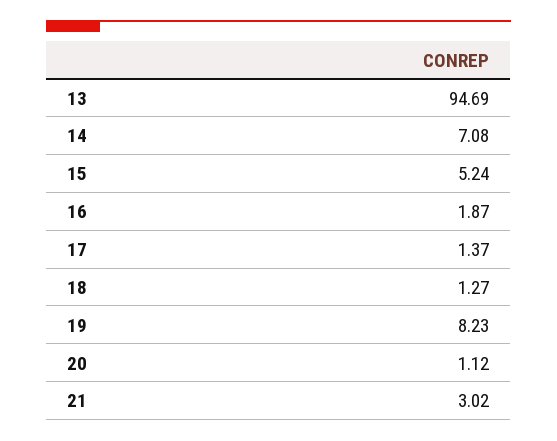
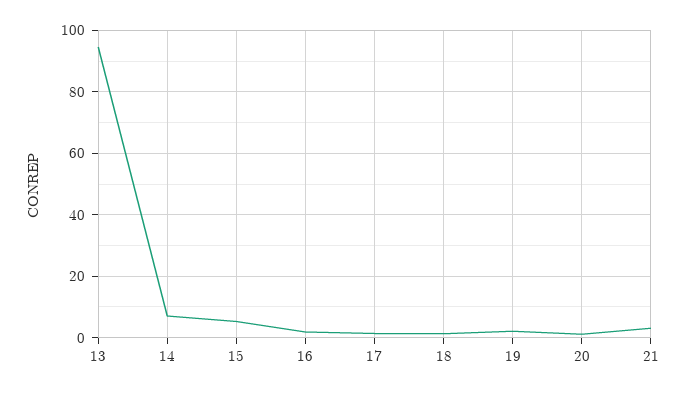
19: 8.23 -> 2

